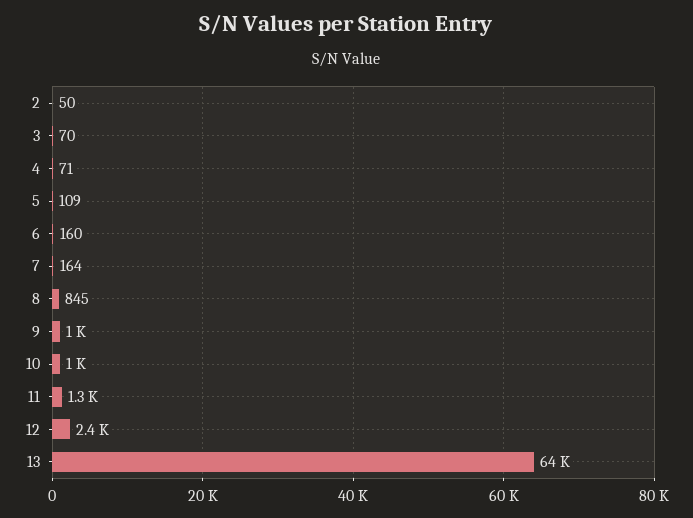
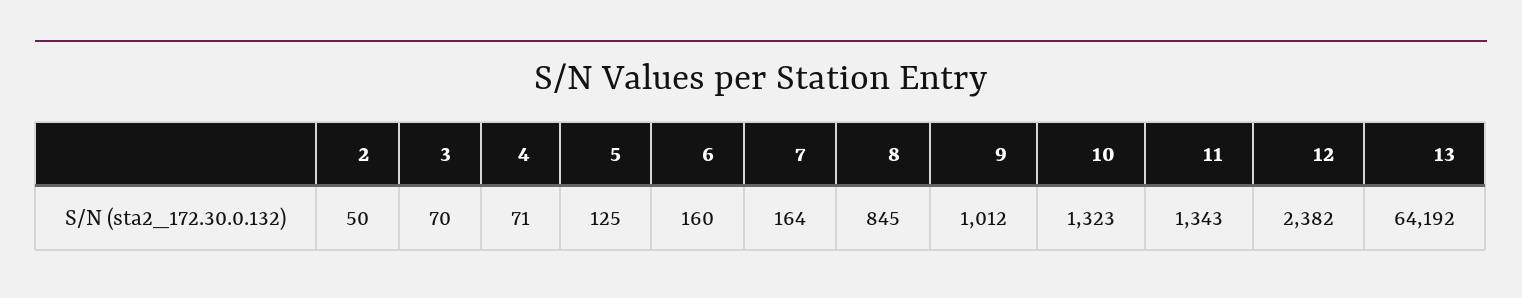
5: 109 -> 125
10: 1000 -> 1323

